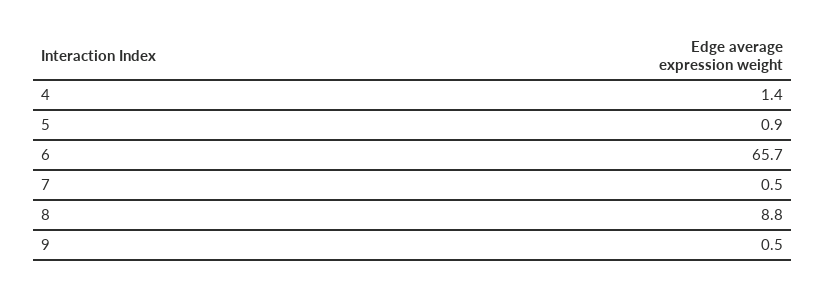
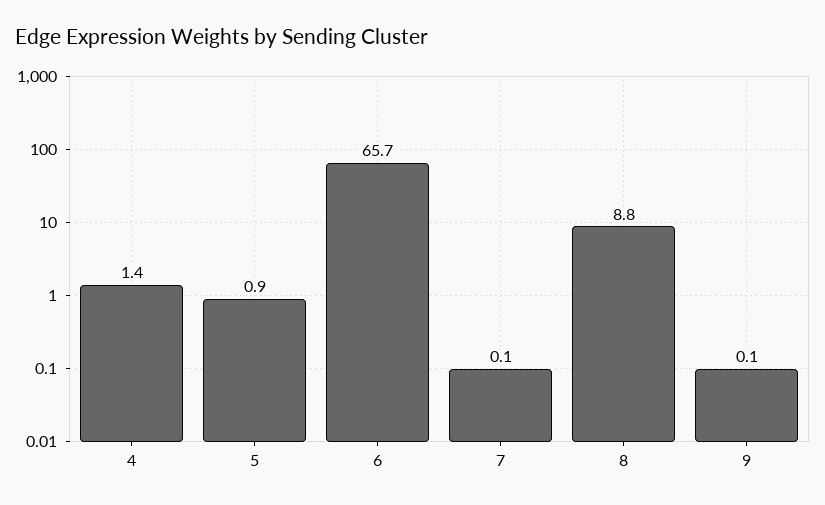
7: 0.5 -> 0.1
9: 0.5 -> 0.1

